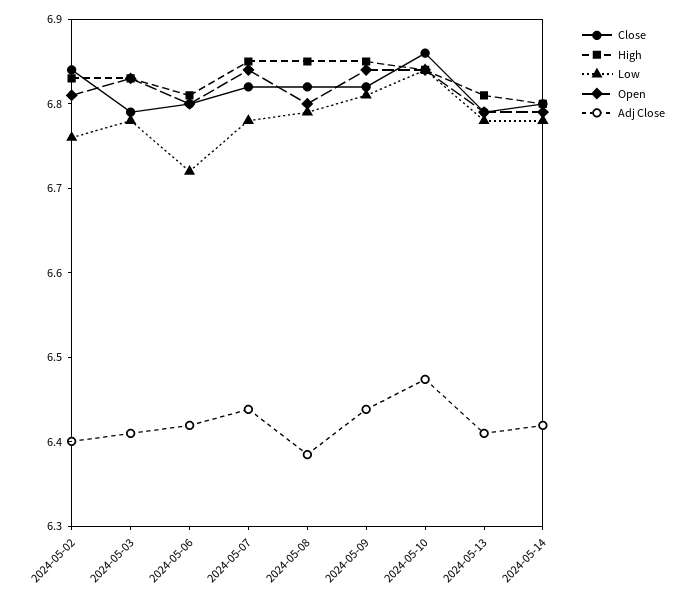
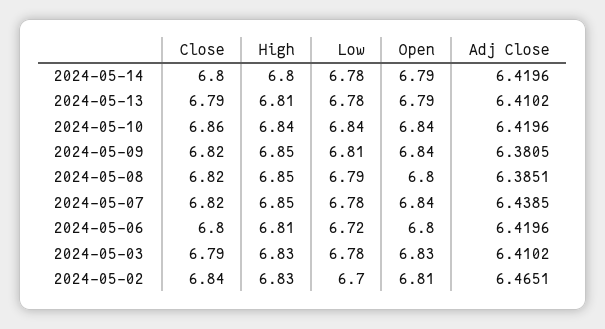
Low, 2024-05-02: 6.76 -> 6.7
Adj Close, 2024-05-02: 6.4 -> 6.4651
Adj Close, 2024-05-09: 6.44 -> 6.3805
Adj Close, 2024-05-10: 6.48 -> 6.4196

